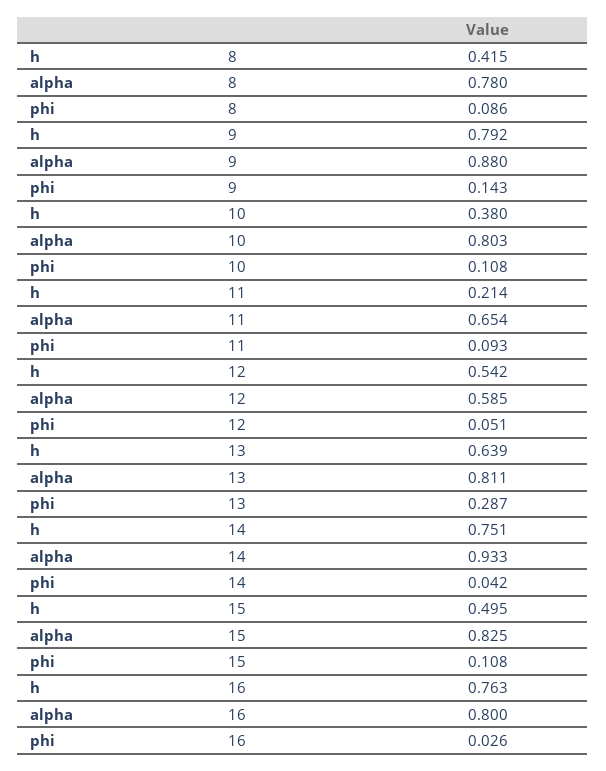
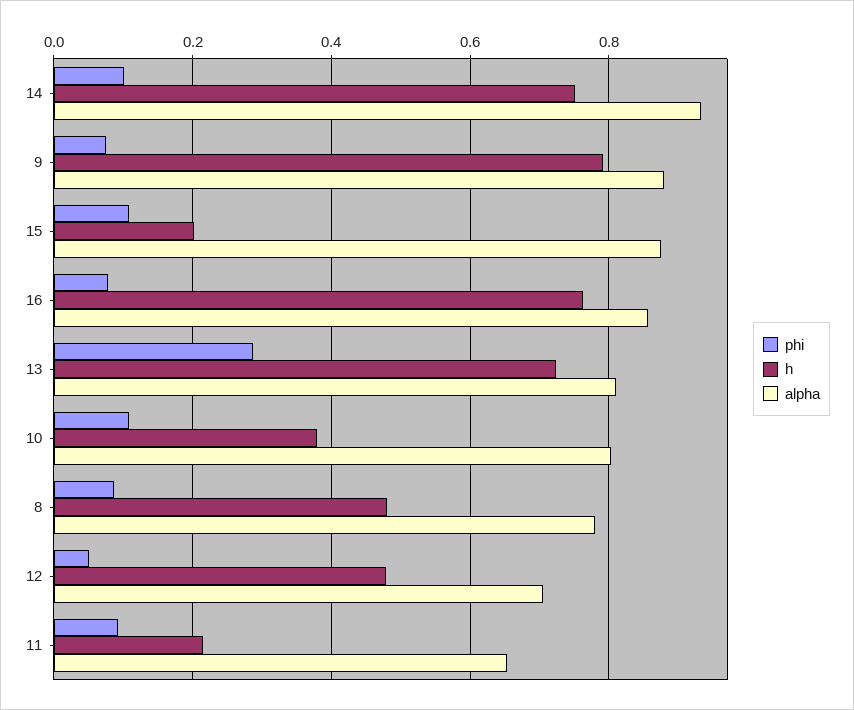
h, 8: 0.415 -> 0.48
phi, 9: 0.143 -> 0.08
h, 12: 0.542 -> 0.48
alpha, 12: 0.585 -> 0.7
h, 13: 0.639 -> 0.72
phi, 14: 0.042 -> 0.1
h, 15: 0.495 -> 0.2
alpha, 15: 0.825 -> 0.88
alpha, 16: 0.8 -> 0.86
phi, 16: 0.026 -> 0.08

